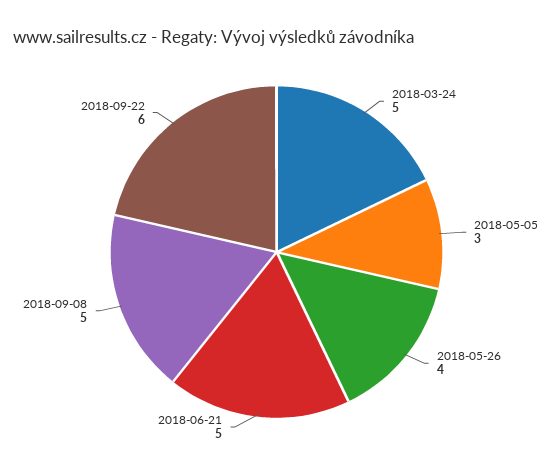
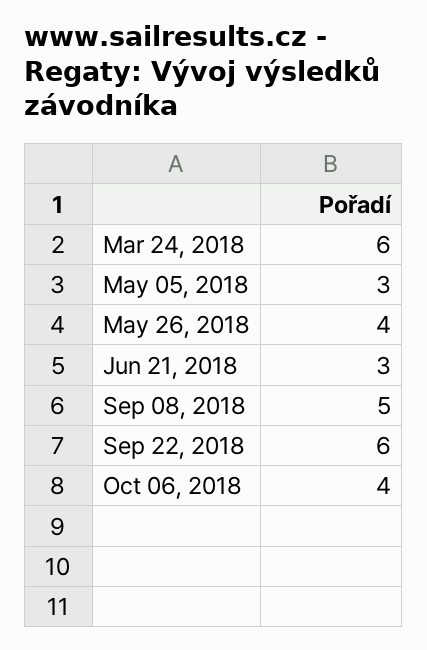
2018-03-24: 5 -> 6
2018-06-21: 5 -> 3
Oct 06, 2018: none -> 4

